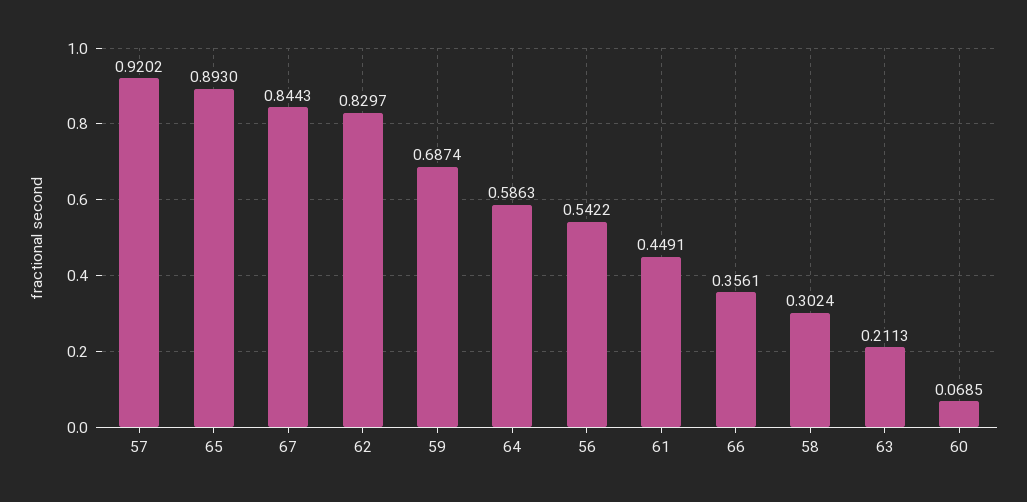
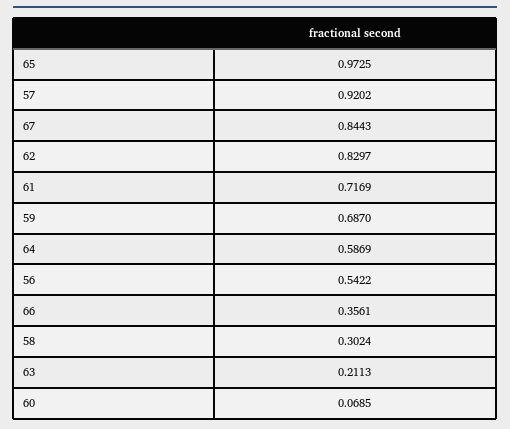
65: 0.893 -> 0.9725
59: 0.6874 -> 0.687
64: 0.5863 -> 0.5869
61: 0.4491 -> 0.7169

